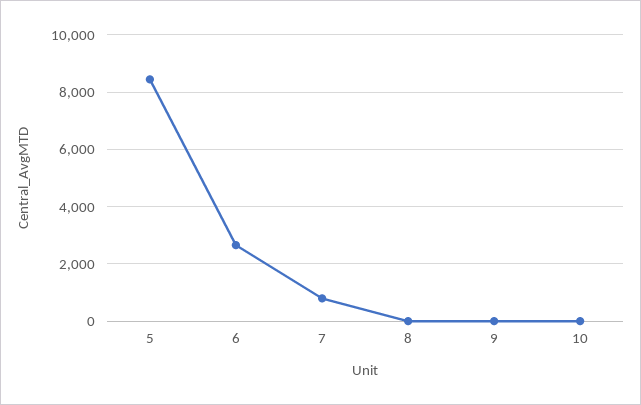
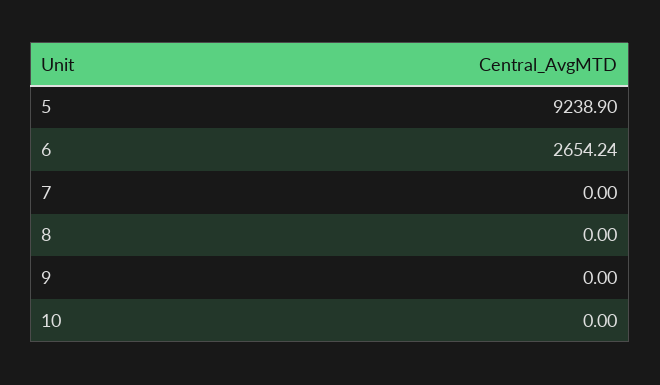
5: 8500 -> 9238.9
7: 750 -> 0

